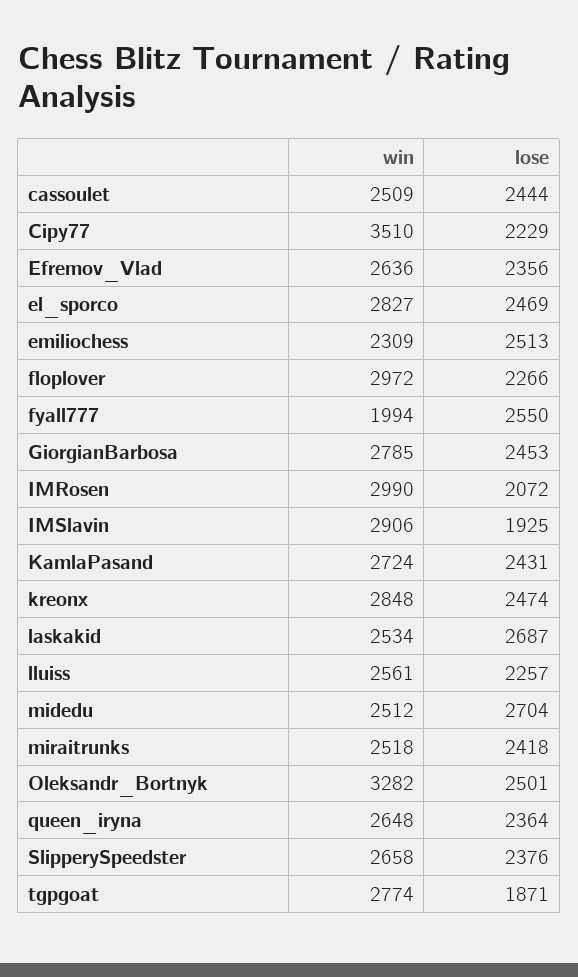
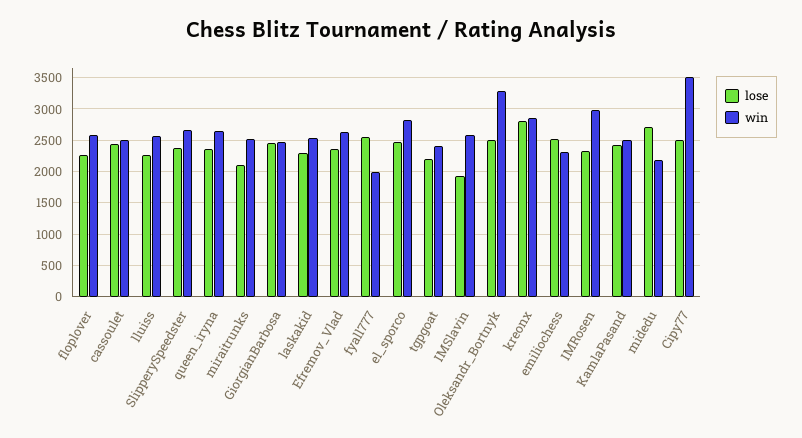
lose, Cipy77: 2229 -> 2500
win, floplover: 2972 -> 2600
win, GiorgianBarbosa: 2785 -> 2500
lose, IMRosen: 2072 -> 2300
win, IMSlavin: 2906 -> 2600
win, KamlaPasand: 2724 -> 2500
lose, kreonx: 2474 -> 2800
lose, laskakid: 2687 -> 2300
win, midedu: 2512 -> 2200
lose, miraitrunks: 2418 -> 2100
win, tgpgoat: 2774 -> 2400
lose, tgpgoat: 1871 -> 2200

